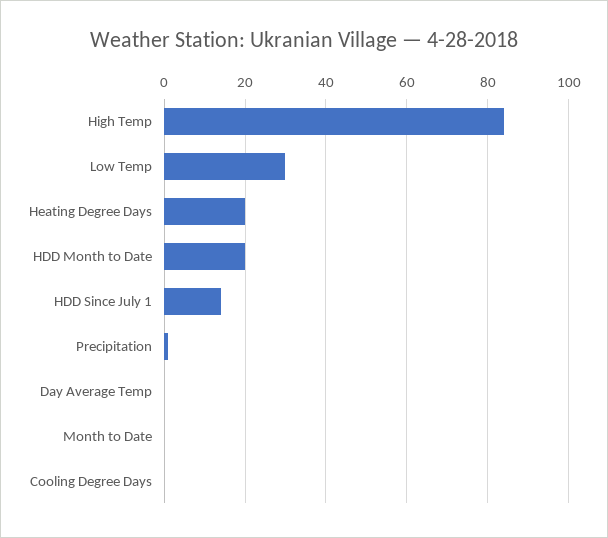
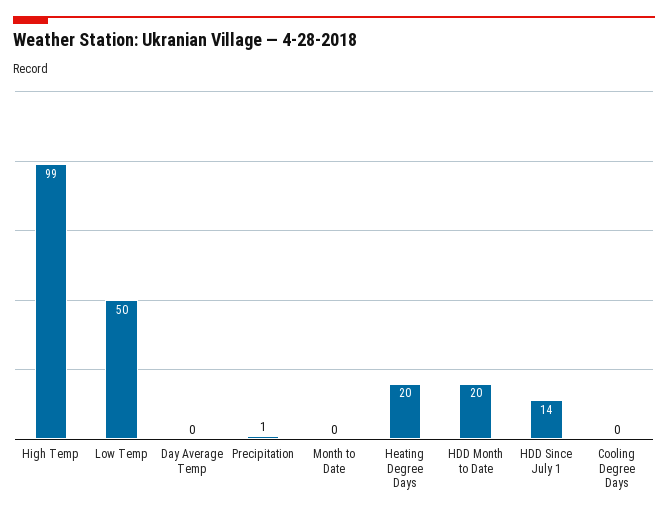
High Temp: 85 -> 99
Low Temp: 30 -> 50

